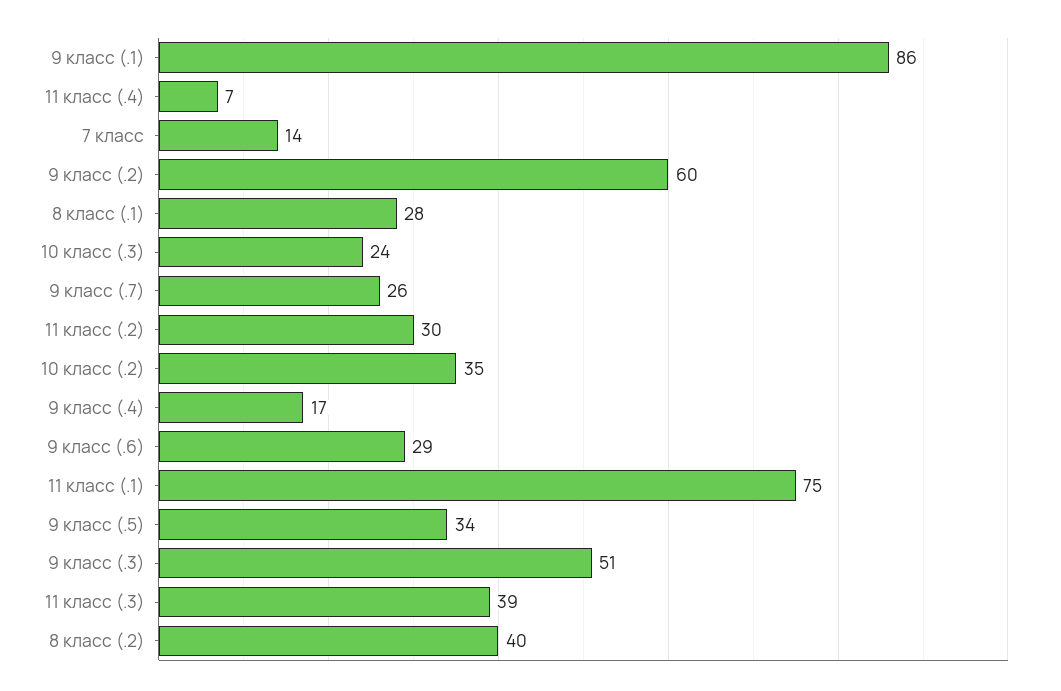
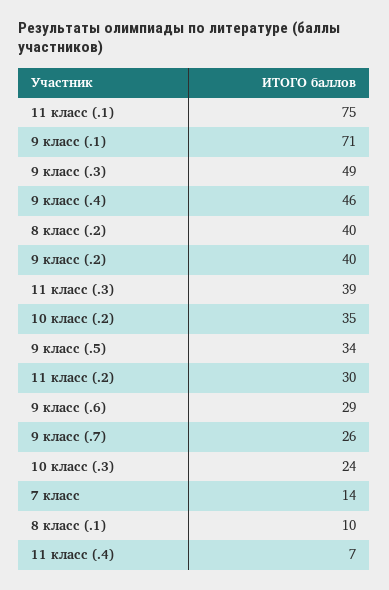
9 класс (.1): 86 -> 71
9 класс (.2): 60 -> 40
8 класс (.1): 28 -> 10
9 класс (.4): 17 -> 46
9 класс (.3): 51 -> 49

